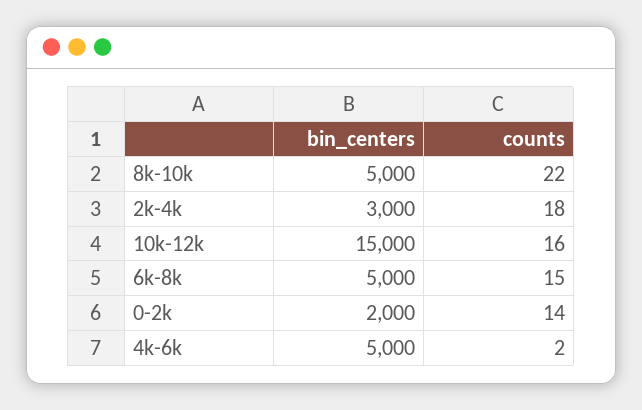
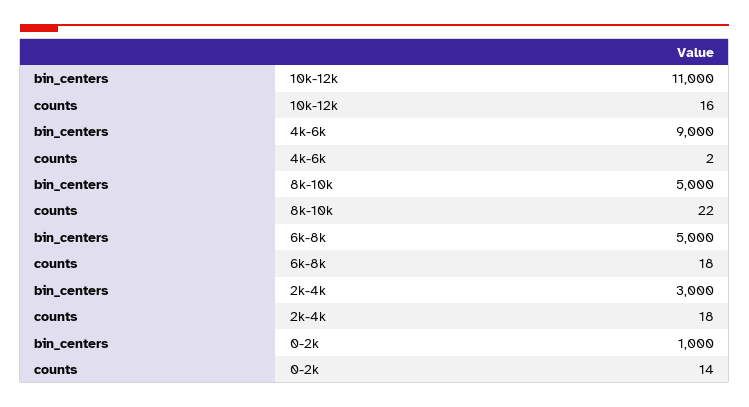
bin_centers, 10k-12k: 15000 -> 11000
counts, 6k-8k: 15 -> 18
bin_centers, 0-2k: 2000 -> 1000
bin_centers, 4k-6k: 5000 -> 9000

